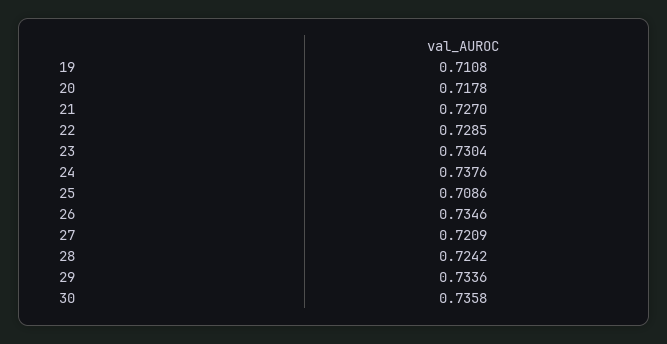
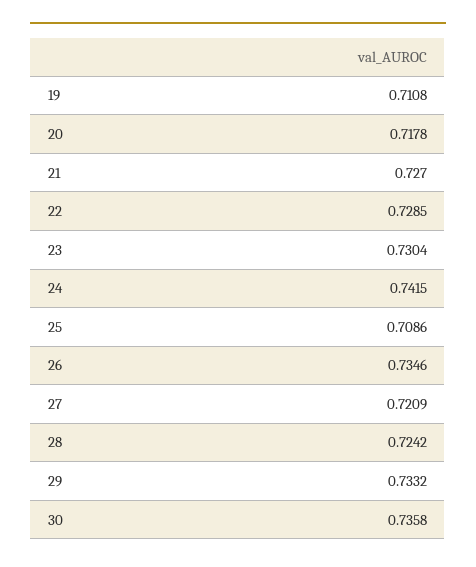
24: 0.7376 -> 0.7415
29: 0.7336 -> 0.7332

